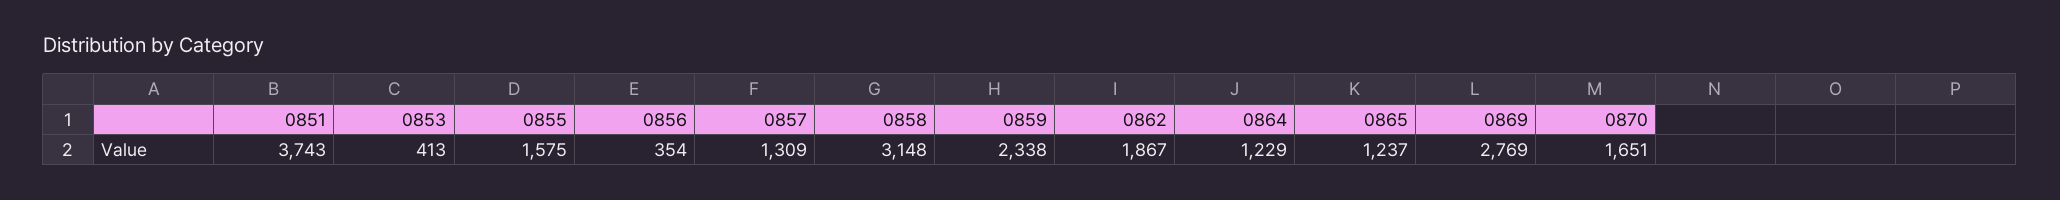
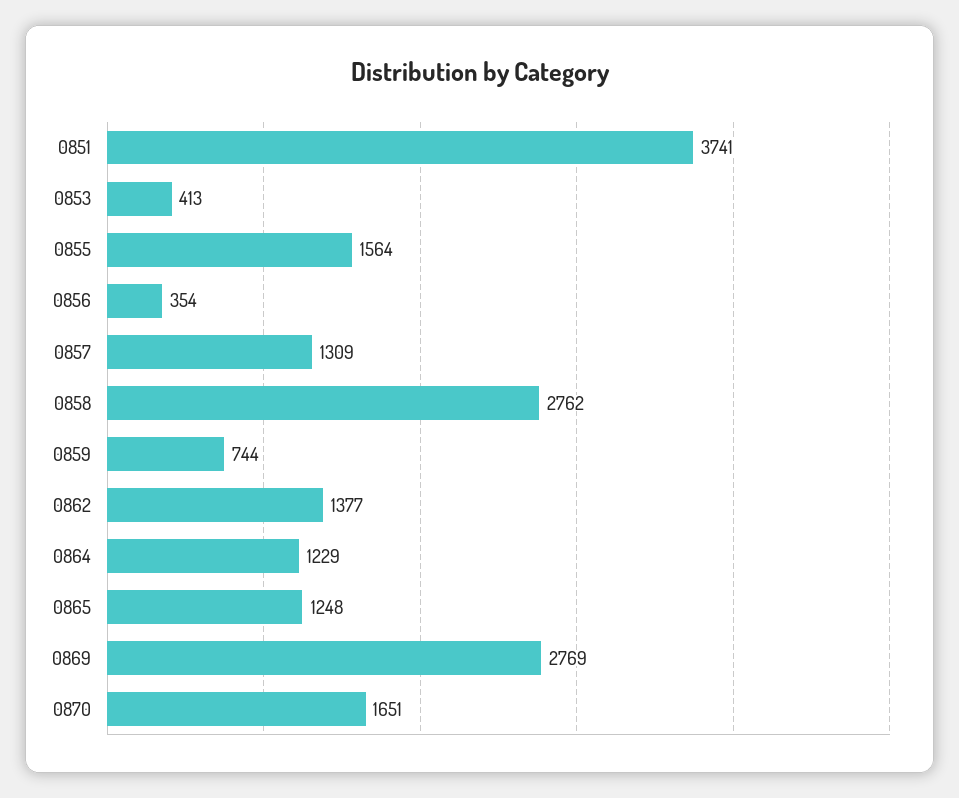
0851: 3743 -> 3741
0855: 1575 -> 1564
0858: 3148 -> 2762
0859: 2338 -> 744
0862: 1867 -> 1377
0865: 1237 -> 1248

